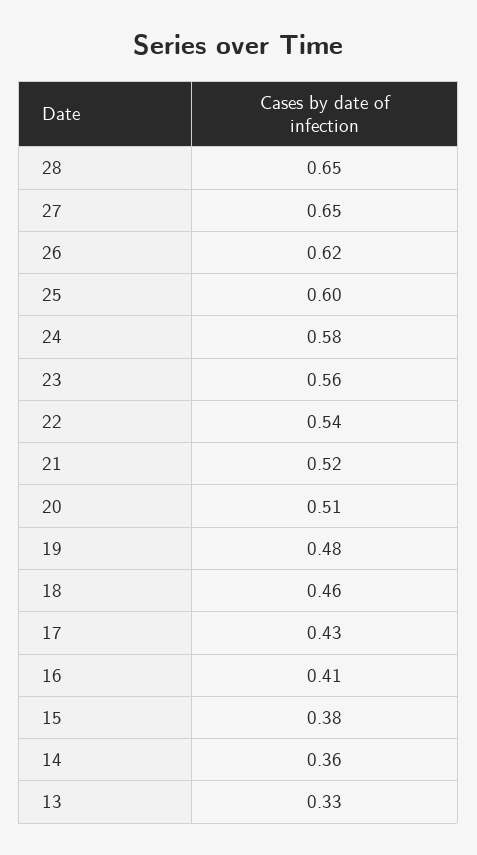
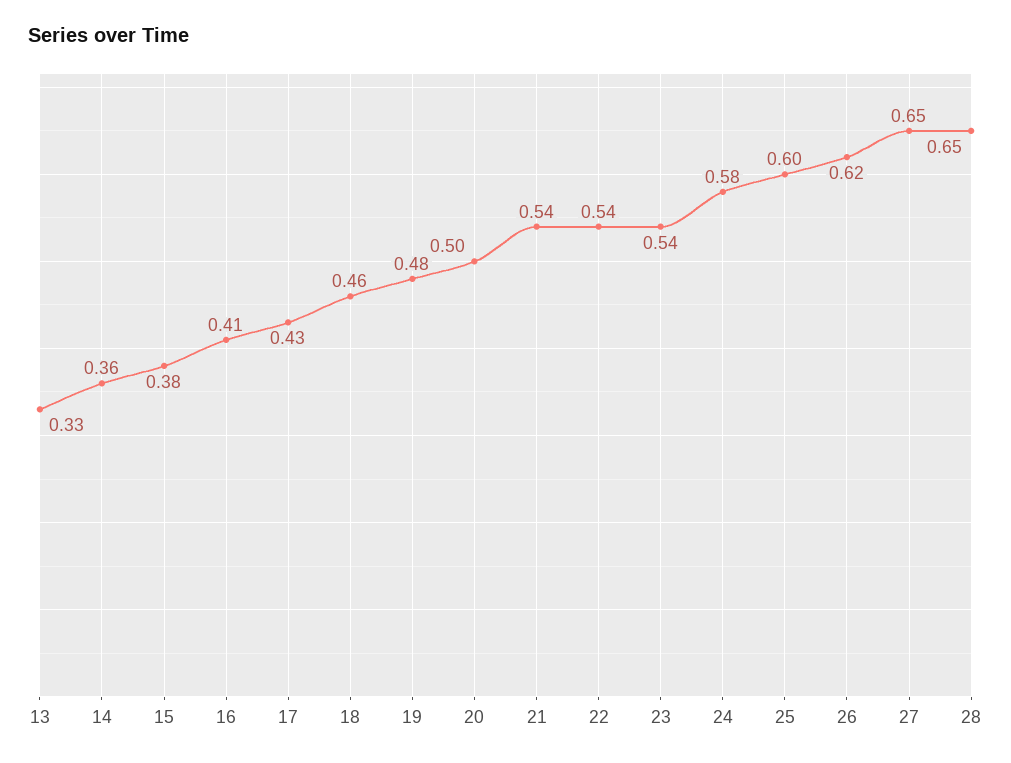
23: 0.56 -> 0.54
21: 0.52 -> 0.54
20: 0.51 -> 0.5

